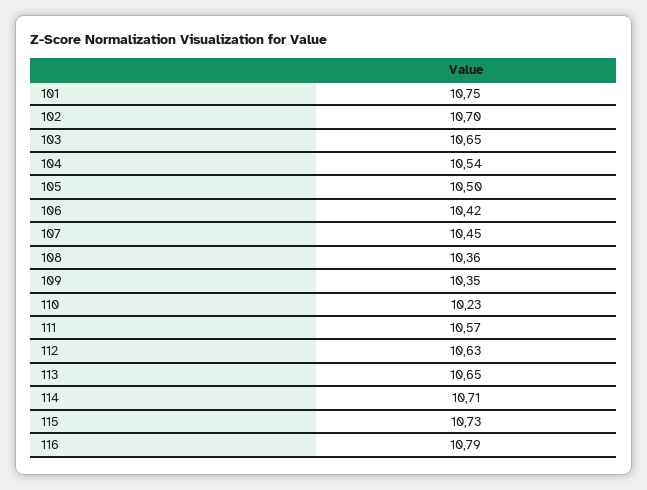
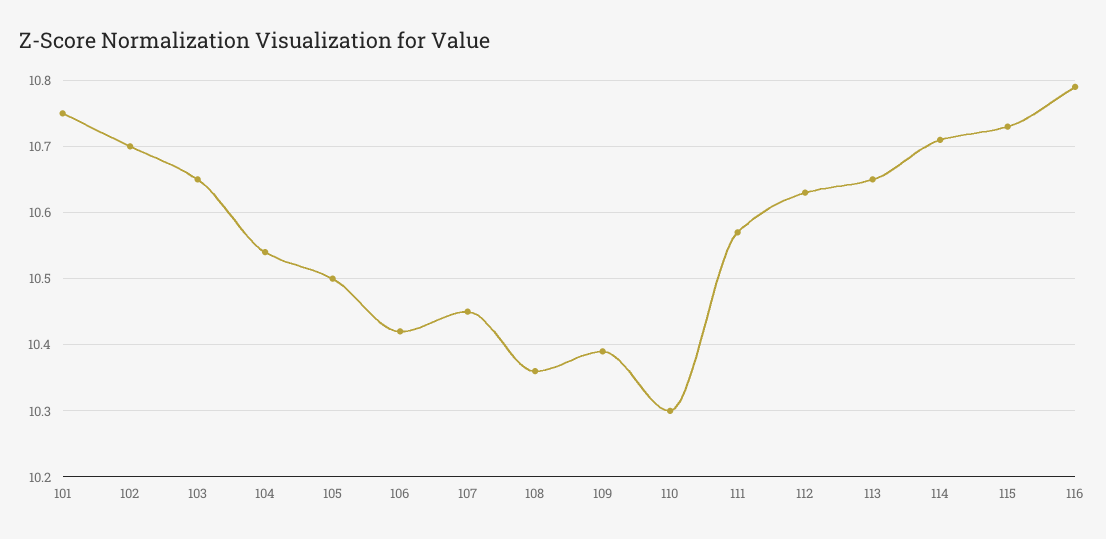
109: 10.35 -> 10.39
110: 10.23 -> 10.3

